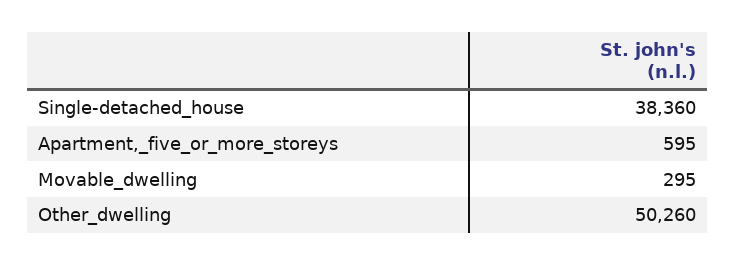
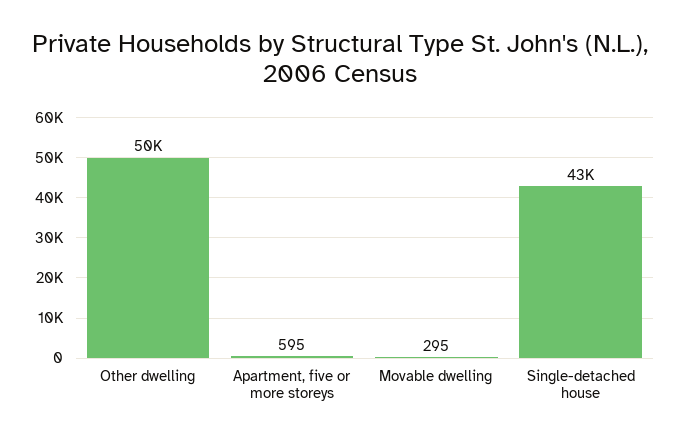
Single-detached_house: 38360 -> 43000

